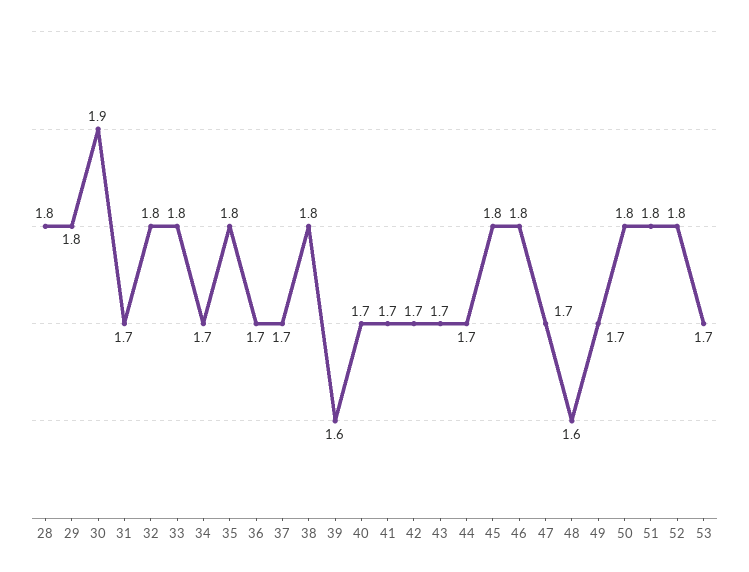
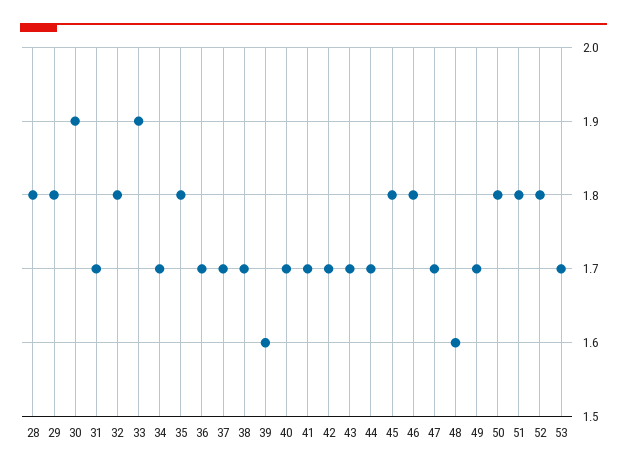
33: 1.8 -> 1.9
38: 1.8 -> 1.7

